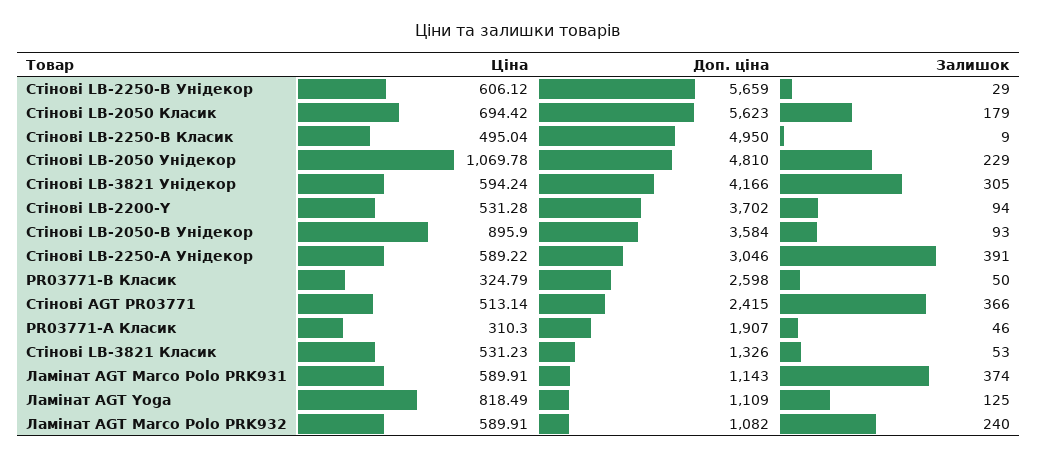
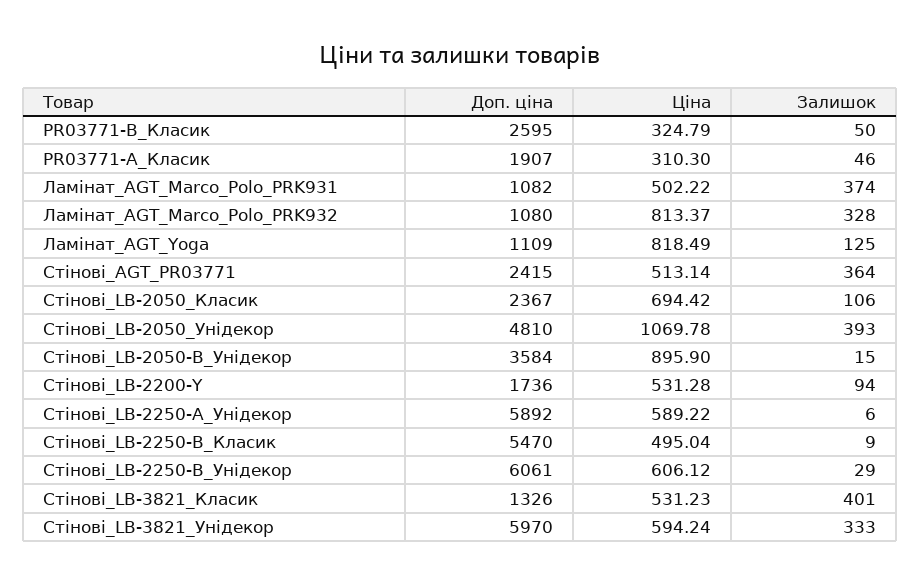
Доп. ціна, Стінові LB-2250-В Унідекор: 5659 -> 6061
Доп. ціна, Стінові LB-2050 Класик: 5623 -> 2367
Залишок, Стінові LB-2050 Класик: 179 -> 106
Доп. ціна, Стінові LB-2250-В Класик: 4950 -> 5470
Залишок, Стінові LB-2050 Унідекор: 229 -> 393
Доп. ціна, Стінові LB-3821 Унідекор: 4166 -> 5970
Залишок, Стінові LB-3821 Унідекор: 305 -> 333
Доп. ціна, Стінові LB-2200-Y: 3702 -> 1736
Залишок, Стінові LB-2050-В Унідекор: 93 -> 15
Доп. ціна, Стінові LB-2250-А Унідекор: 3046 -> 5892
Залишок, Стінові LB-2250-А Унідекор: 391 -> 6
Доп. ціна, PR03771-B Класик: 2598 -> 2595
Залишок, Стінові AGT PR03771: 366 -> 364
Залишок, Стінові LB-3821 Класик: 53 -> 401
Ціна, Ламінат AGT Marco Polo PRK931: 589.91 -> 502.22
Доп. ціна, Ламінат AGT Marco Polo PRK931: 1143 -> 1082
Ціна, Ламінат AGT Marco Polo PRK932: 589.91 -> 813.37
Доп. ціна, Ламінат AGT Marco Polo PRK932: 1082 -> 1080
Залишок, Ламінат AGT Marco Polo PRK932: 240 -> 328

